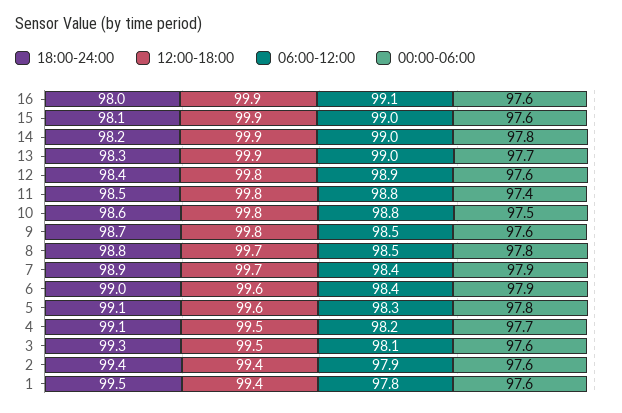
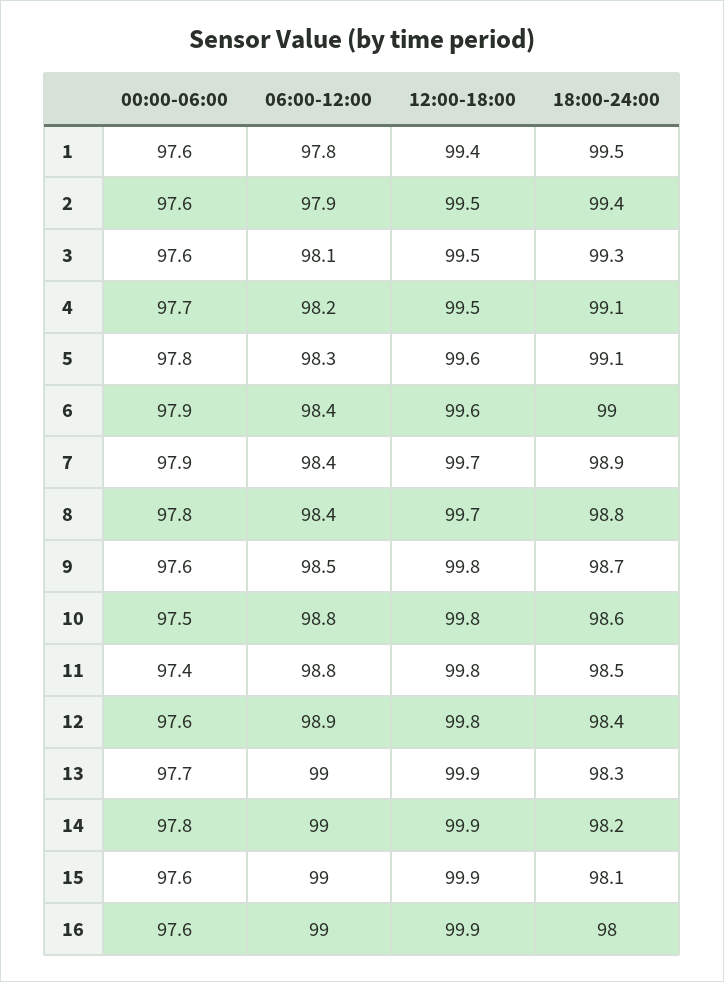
06:00-12:00, 16: 99.1 -> 99
06:00-12:00, 8: 98.5 -> 98.4
12:00-18:00, 2: 99.4 -> 99.5

